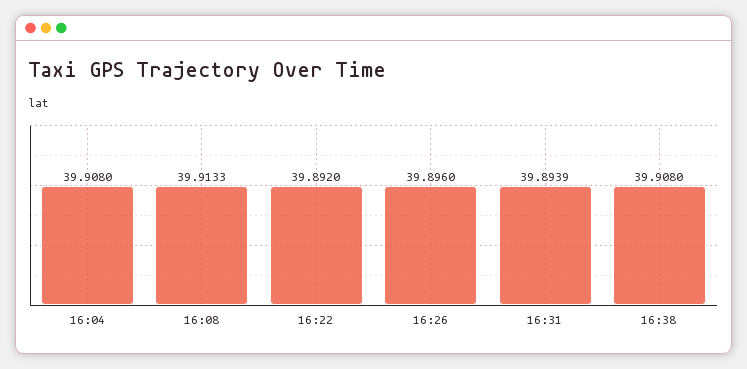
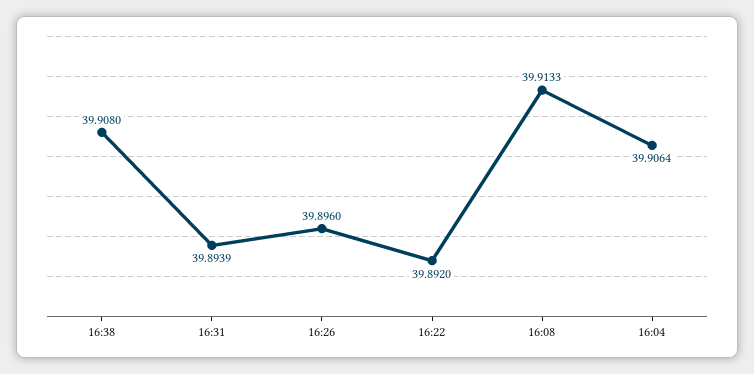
16:04: 39.908 -> 39.9064

